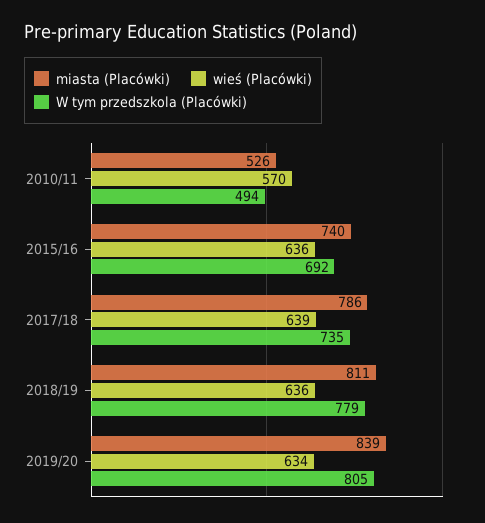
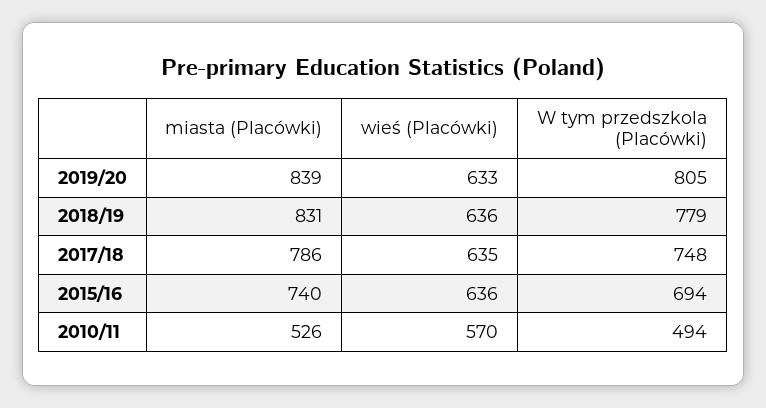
W tym przedszkola (Placówki), 2015/16: 692 -> 694
wieś (Placówki), 2017/18: 639 -> 635
W tym przedszkola (Placówki), 2017/18: 735 -> 748
miasta (Placówki), 2018/19: 811 -> 831
wieś (Placówki), 2019/20: 634 -> 633

